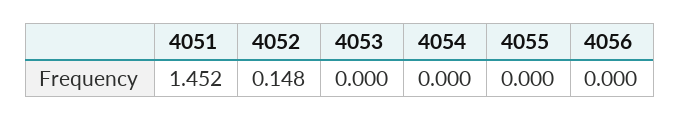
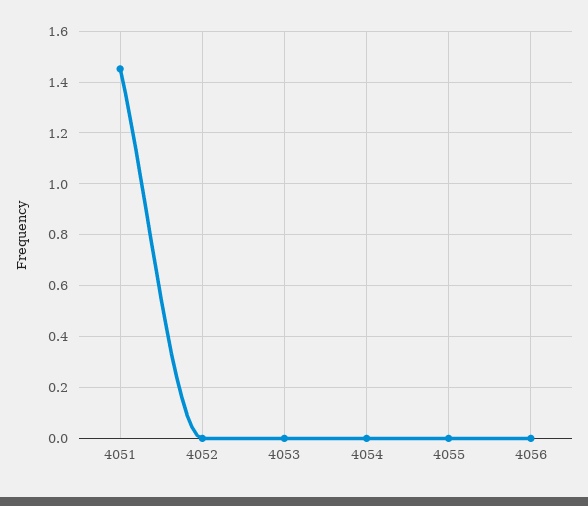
4052: 0.148 -> 0

